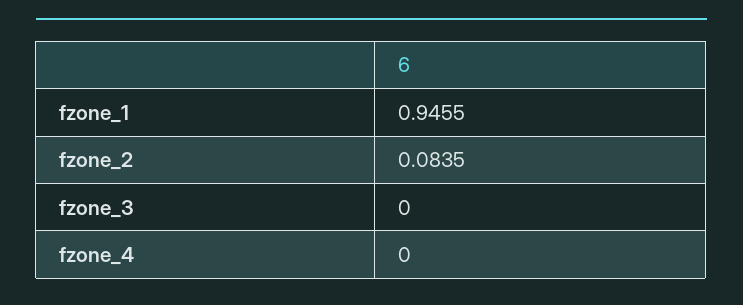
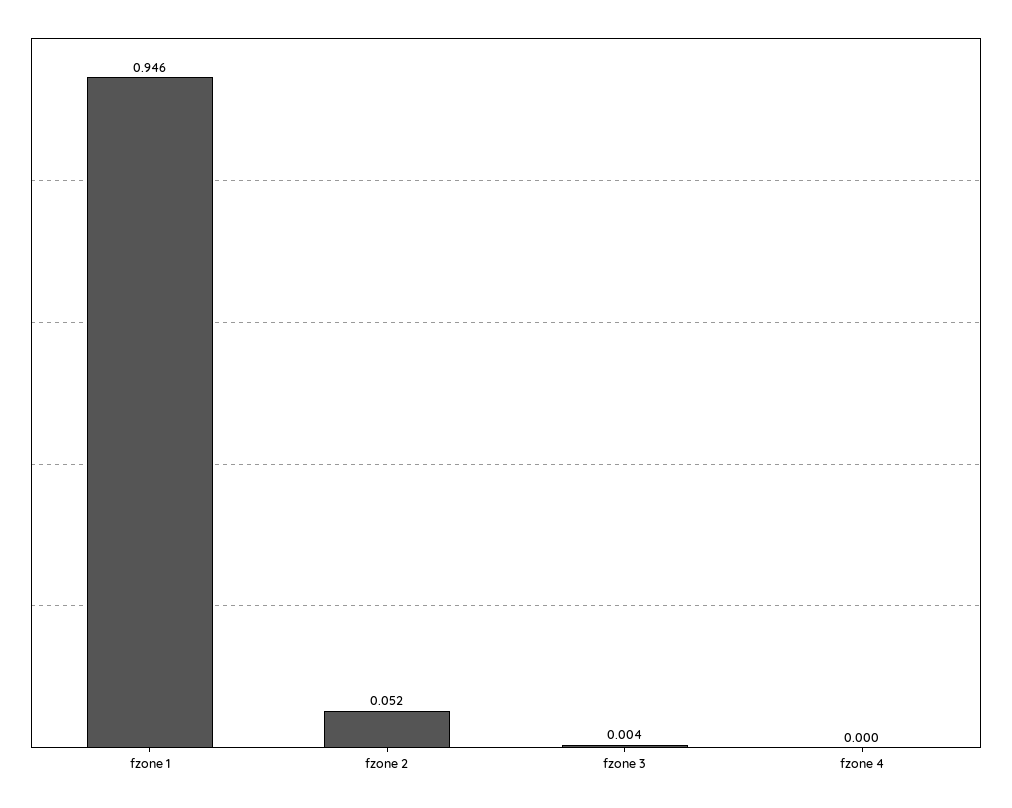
fzone_2: 0.0835 -> 0.052
fzone_3: 0 -> 0.004

